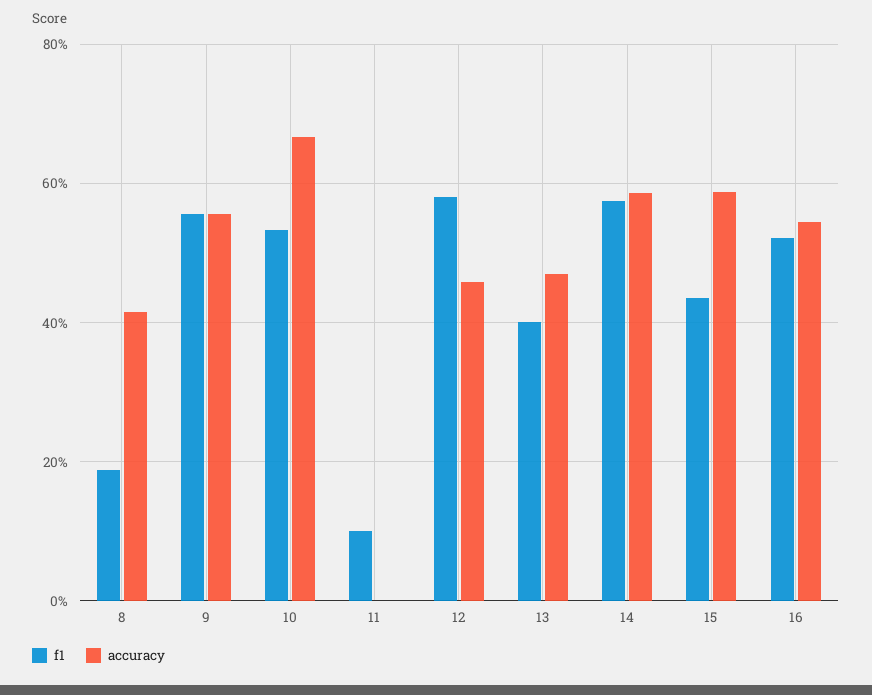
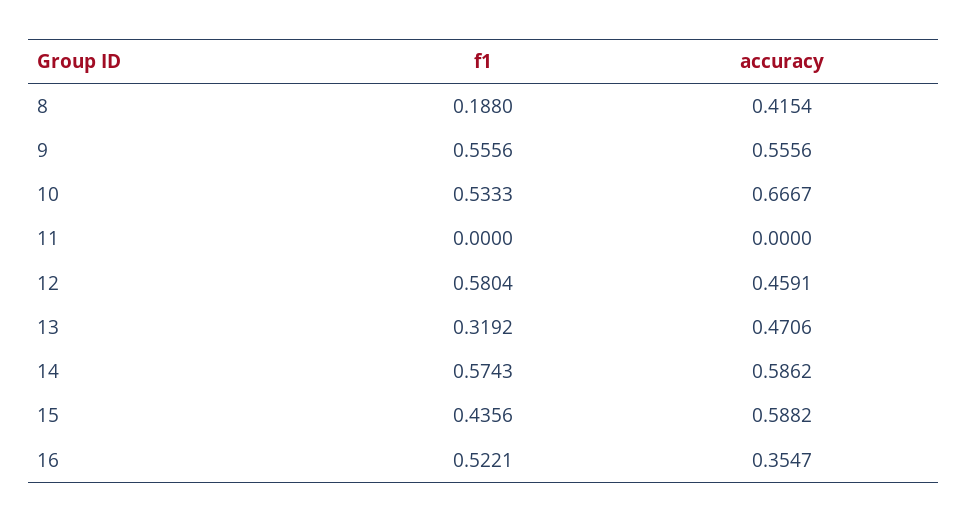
f1, 11: 0.1 -> 0
f1, 13: 0.4 -> 0.3192
accuracy, 16: 0.54 -> 0.3547

